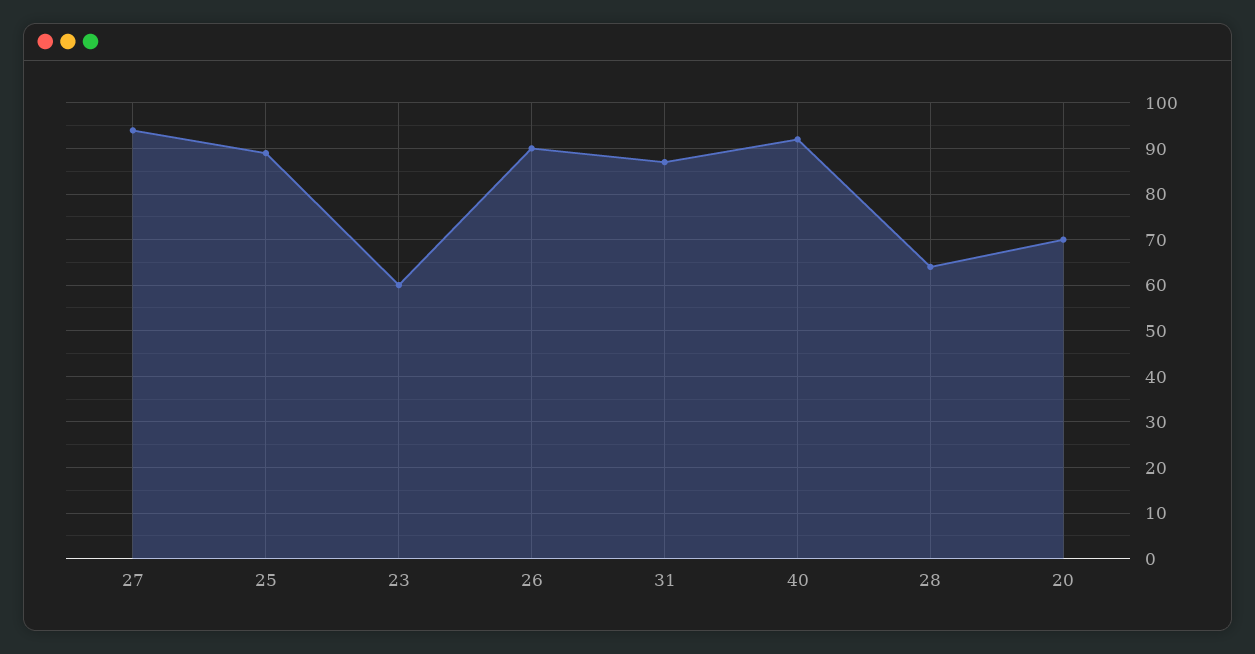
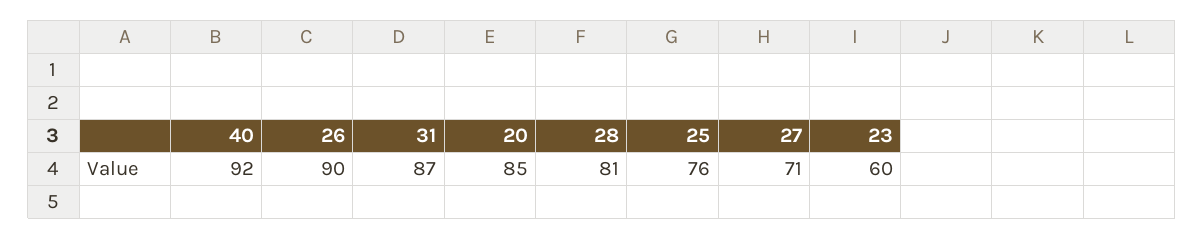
27: 95 -> 71
25: 90 -> 76
28: 65 -> 81
20: 70 -> 85

